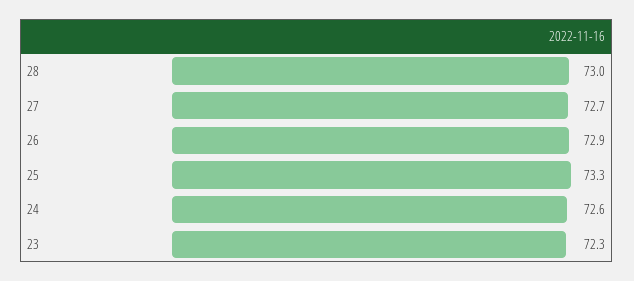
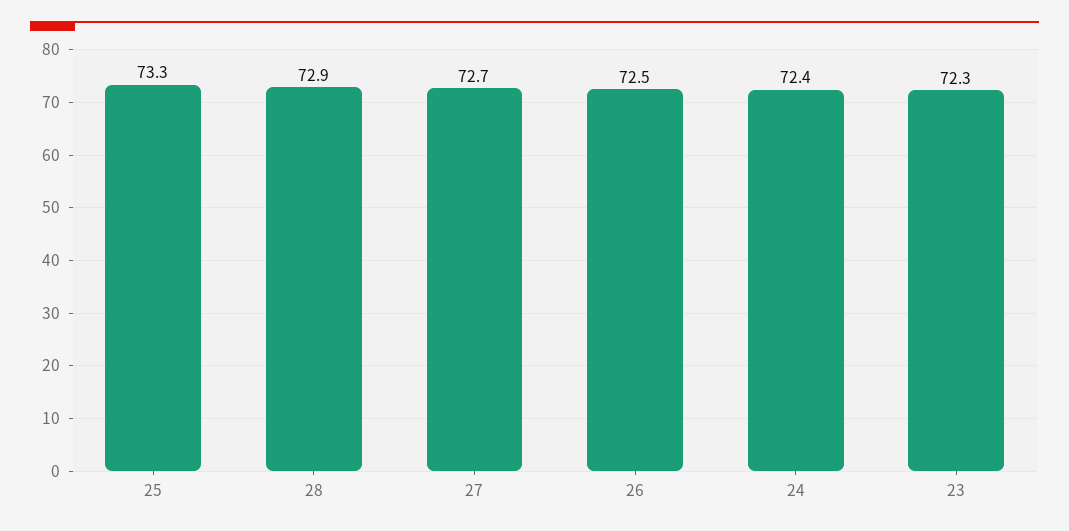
28: 73 -> 72.9
26: 72.9 -> 72.5
24: 72.6 -> 72.4

